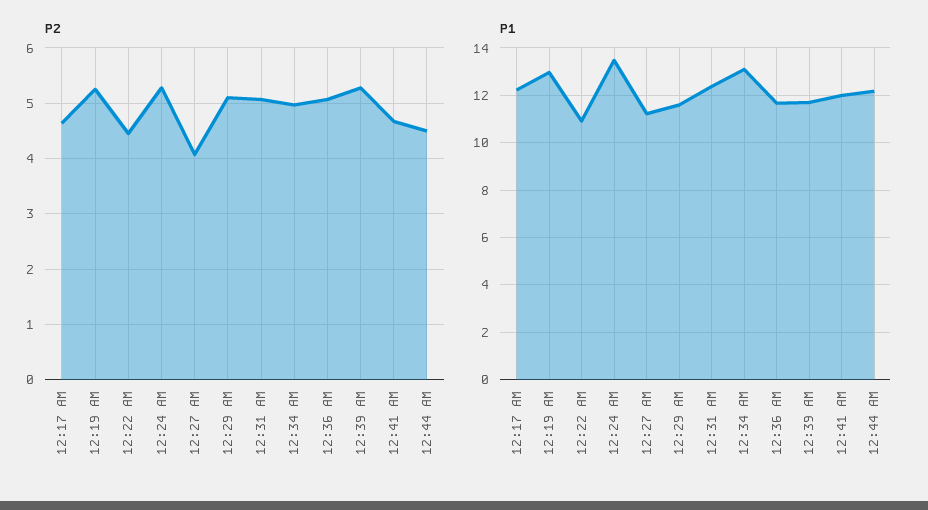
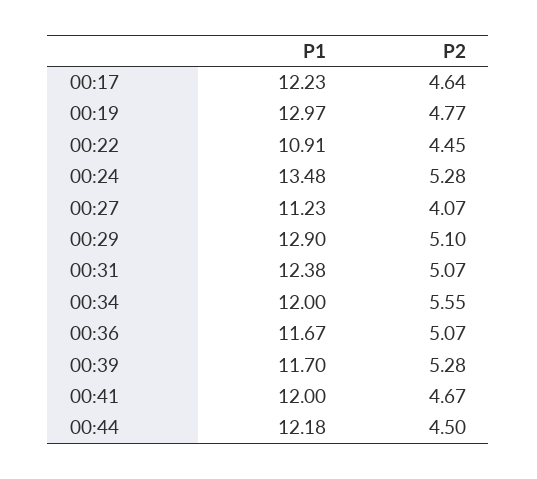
P2, 12:19 AM: 5.2 -> 4.77
P2, 12:34 AM: 5 -> 5.55
P1, 12:29 AM: 11.5 -> 12.9
P1, 12:34 AM: 13 -> 12

